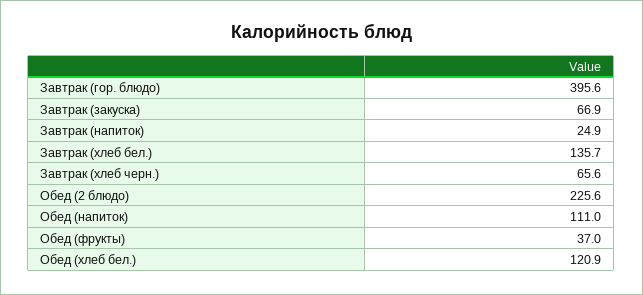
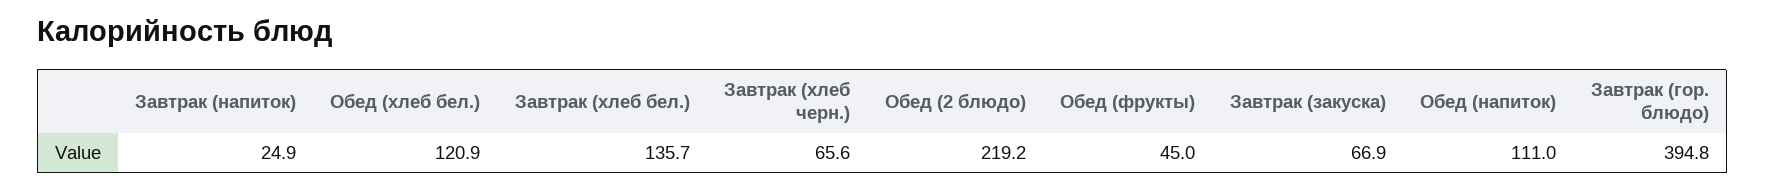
Завтрак (гор. блюдо): 395.6 -> 394.8
Обед (2 блюдо): 225.6 -> 219.2
Обед (фрукты): 37 -> 45

